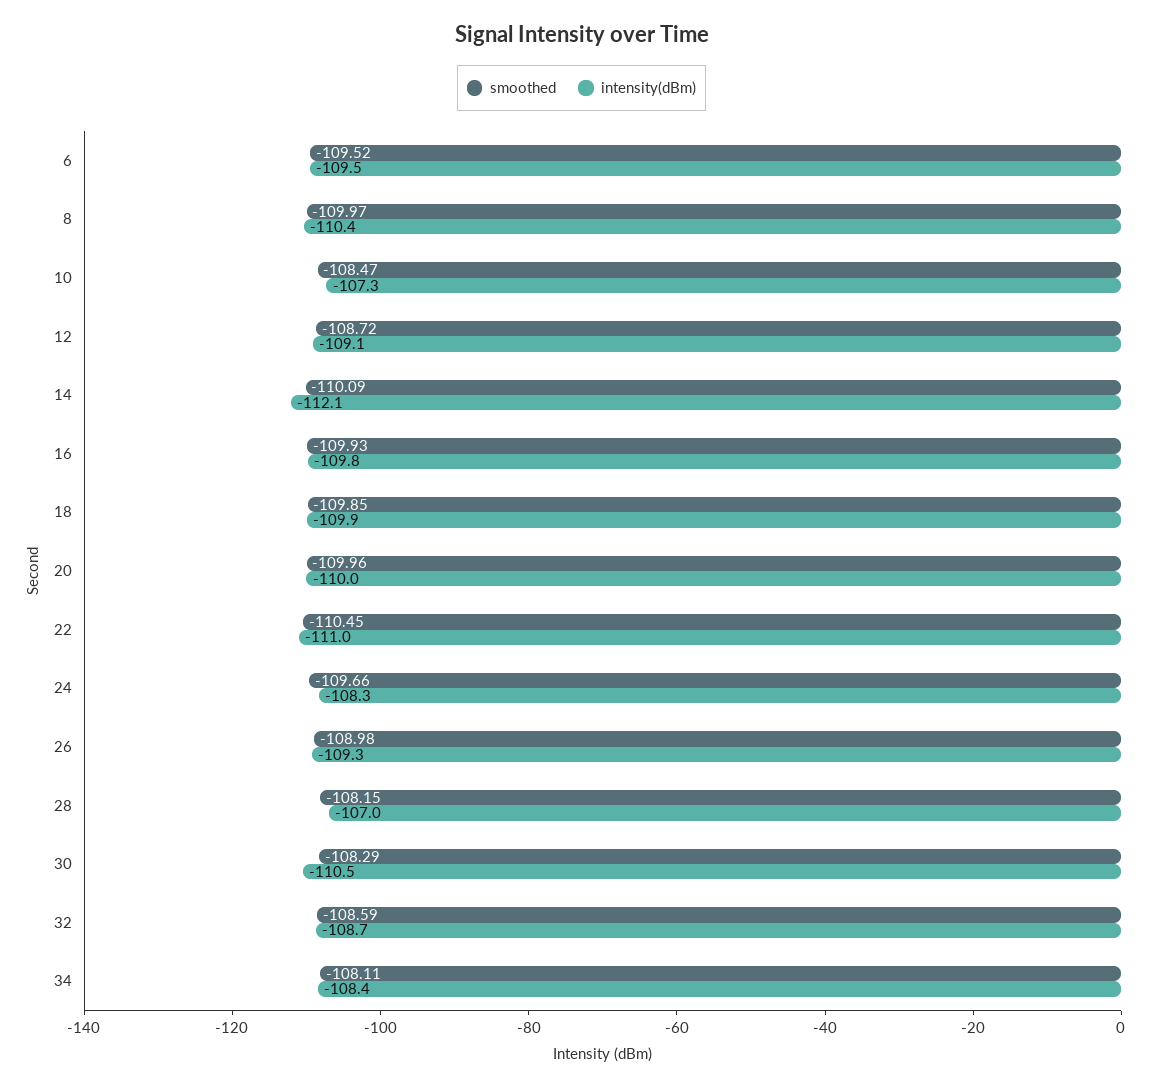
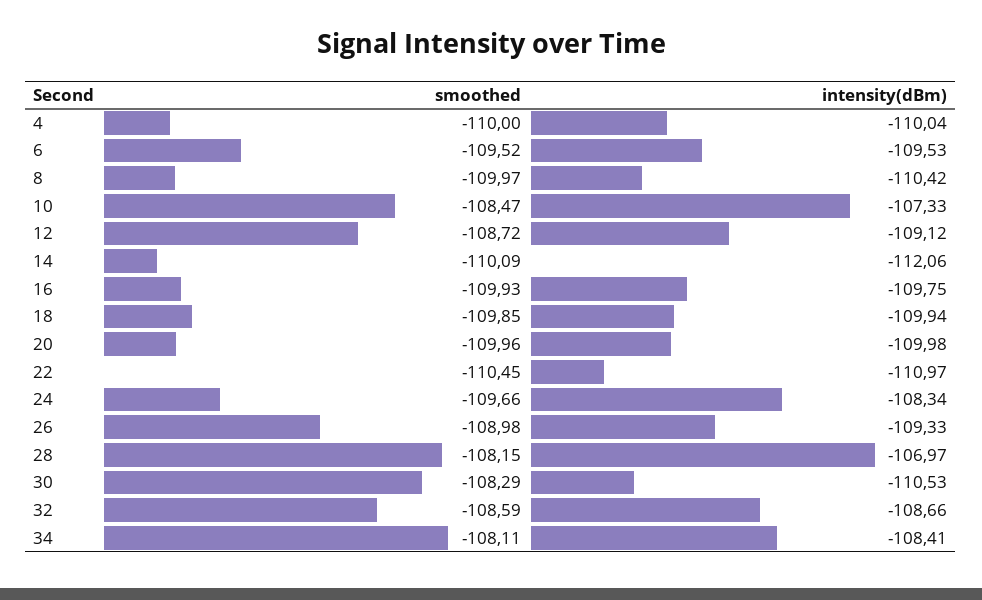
smoothed, 4: none -> -110
intensity(dBm), 4: none -> -110.04

